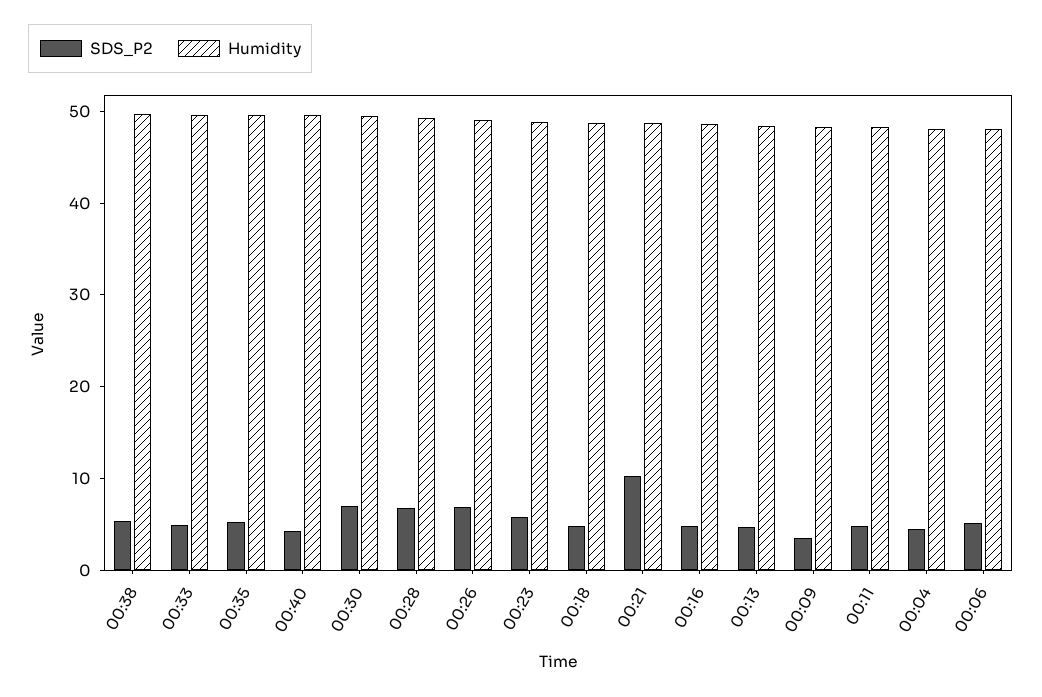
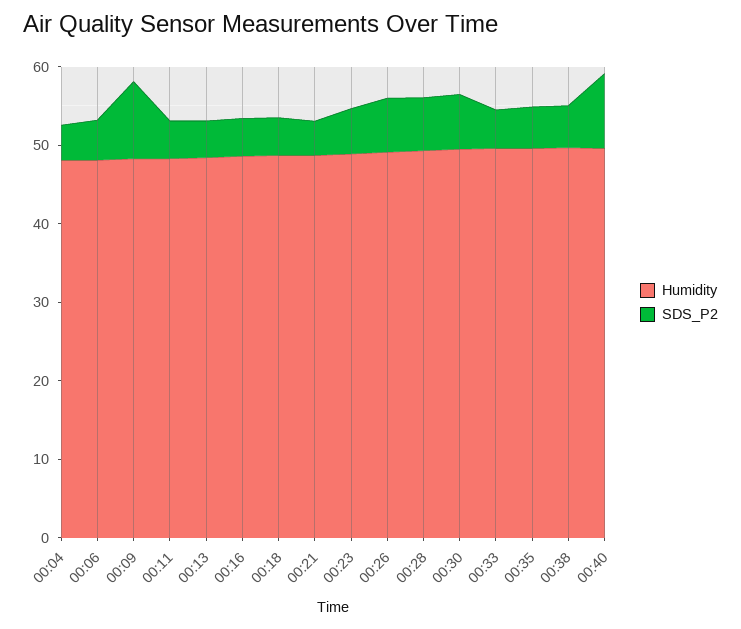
SDS_P2, 00:40: 4 -> 10
SDS_P2, 00:21: 10 -> 4
SDS_P2, 00:09: 4 -> 10

